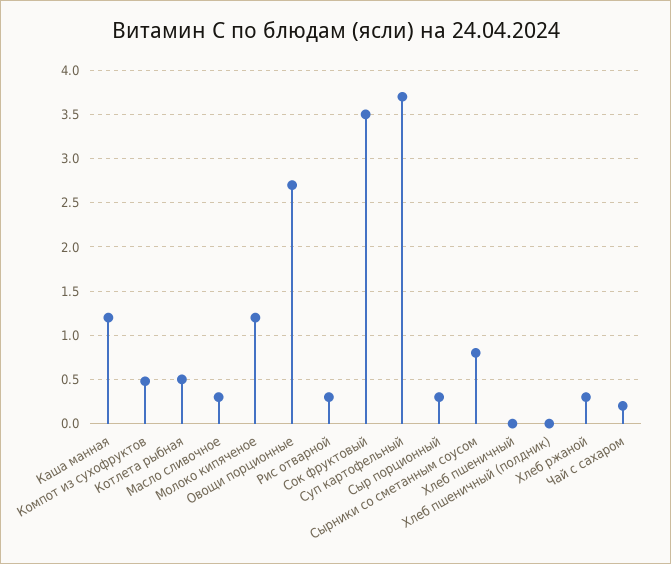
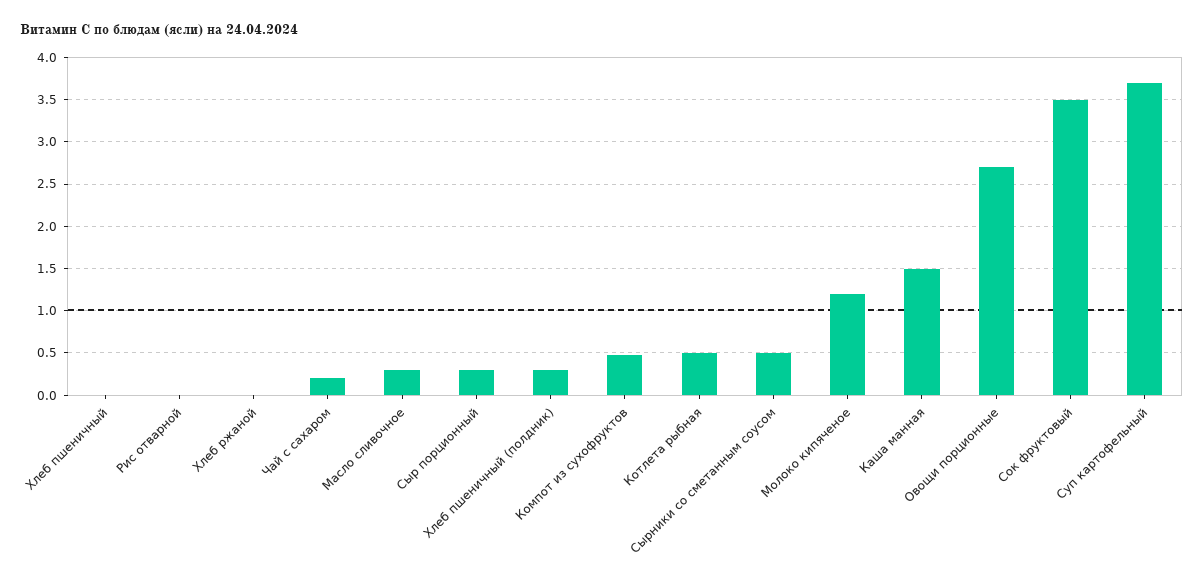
Каша манная: 1.2 -> 1.5
Рис отварной: 0.3 -> 0
Сырники со сметанным соусом: 0.8 -> 0.5
Хлеб пшеничный (полдник): 0 -> 0.3
Хлеб ржаной: 0.3 -> 0

